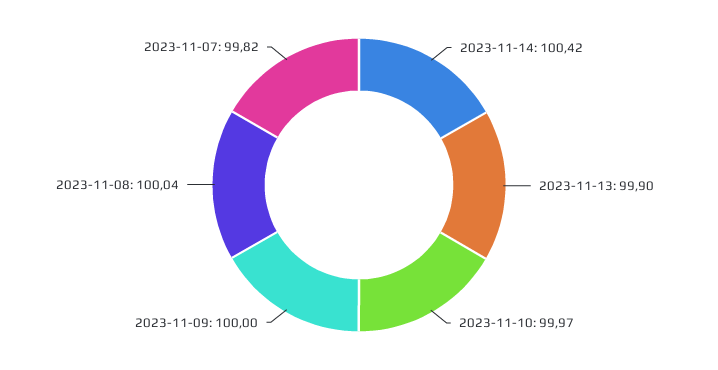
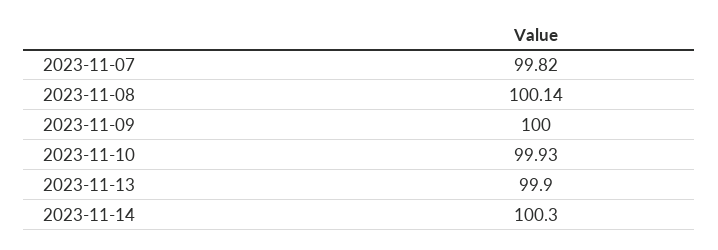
2023-11-14: 100.42 -> 100.3
2023-11-10: 99.97 -> 99.93
2023-11-08: 100.04 -> 100.14

